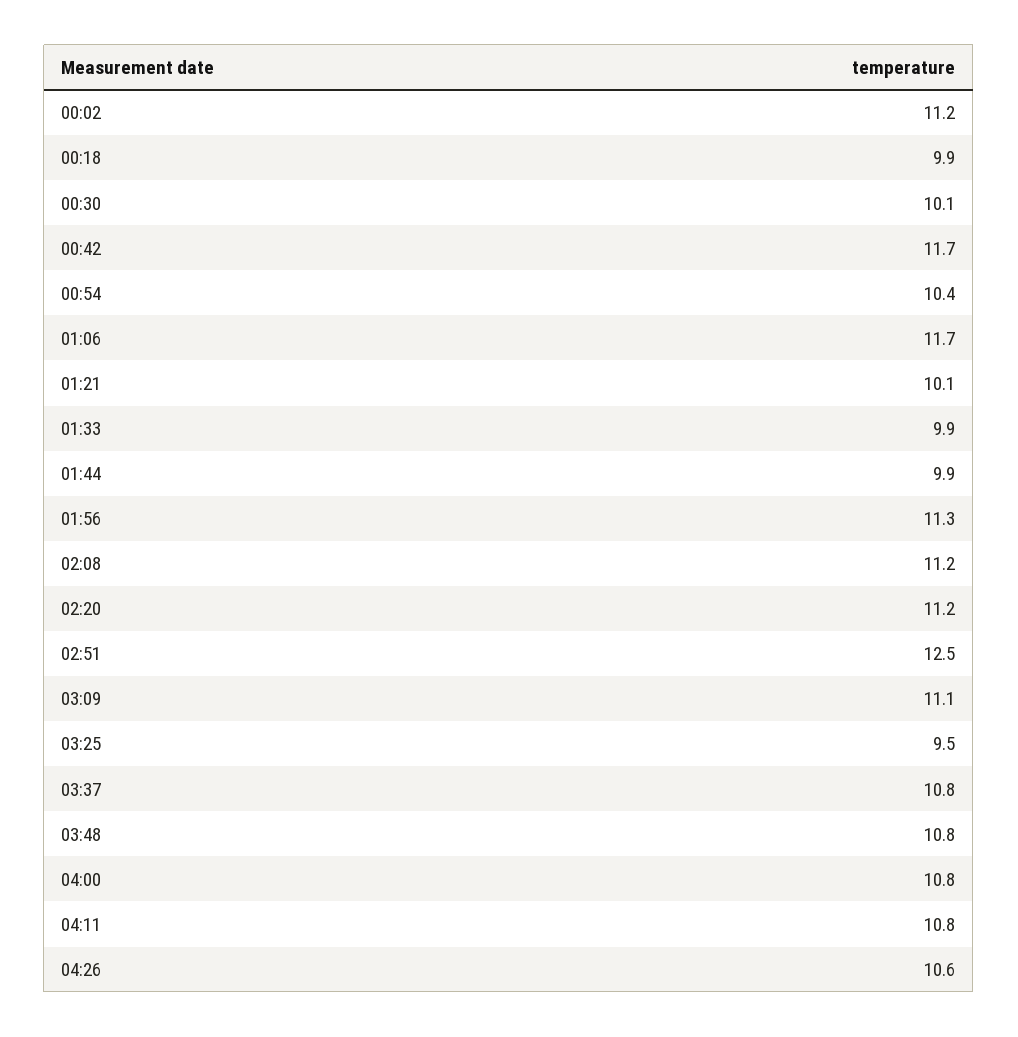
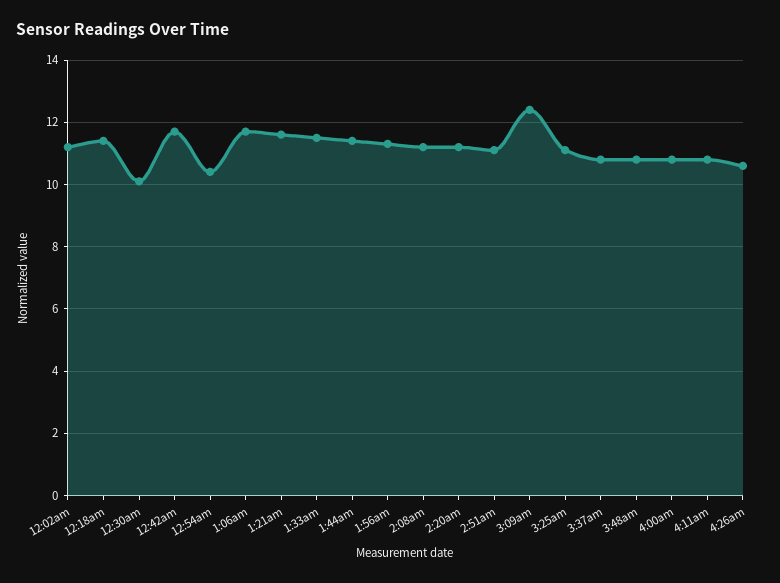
00:18: 9.9 -> 11.5
01:21: 10.1 -> 11.5
01:33: 9.9 -> 11.5
01:44: 9.9 -> 11.5
02:51: 12.5 -> 11
03:09: 11.1 -> 12.5
03:25: 9.5 -> 11

